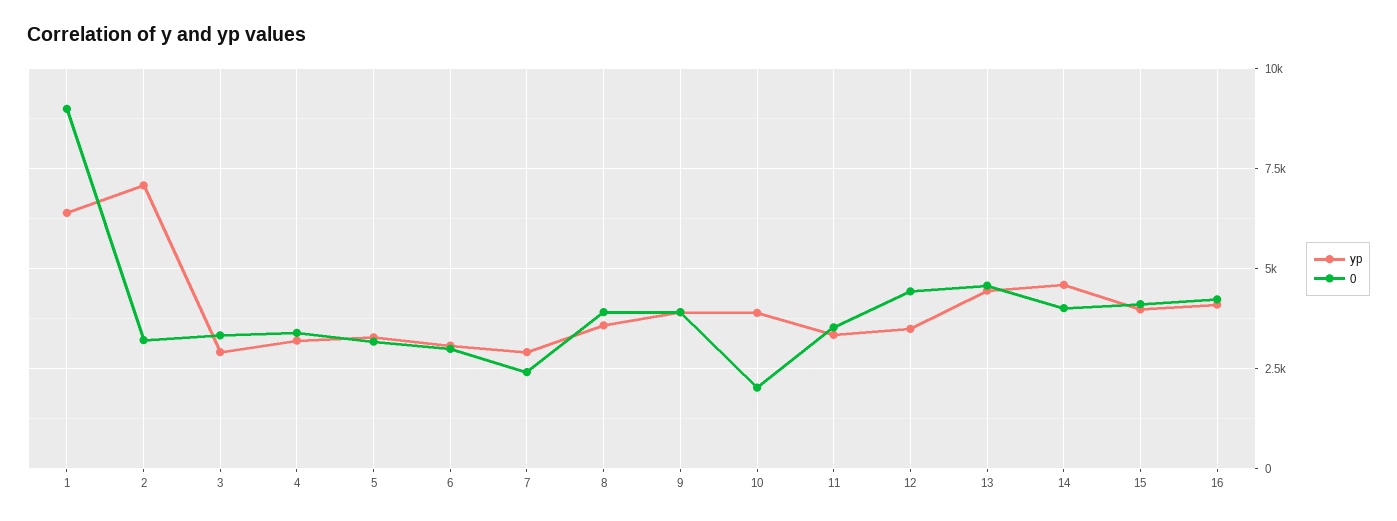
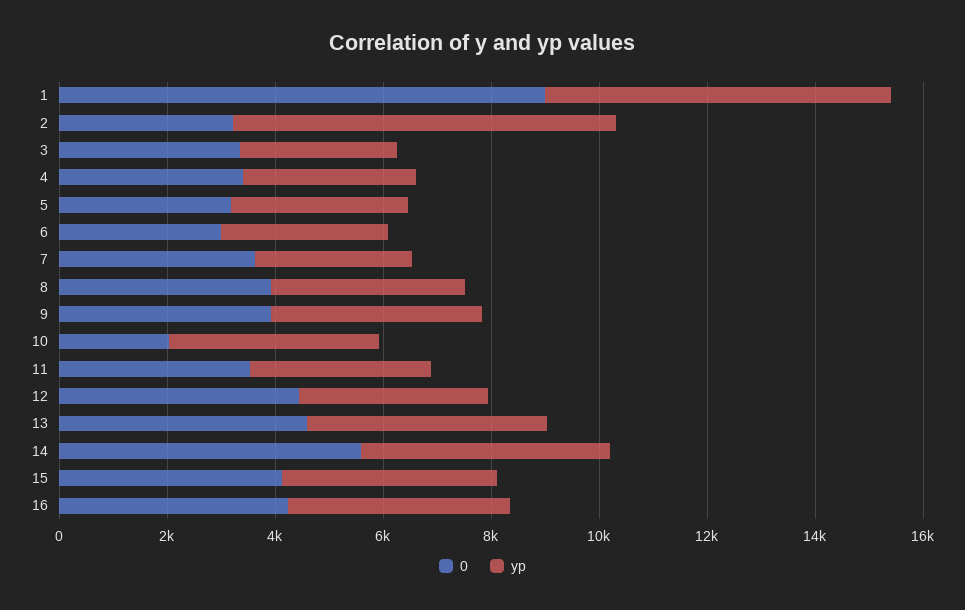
0, 7: 2500 -> 3500
0, 14: 4000 -> 5500

